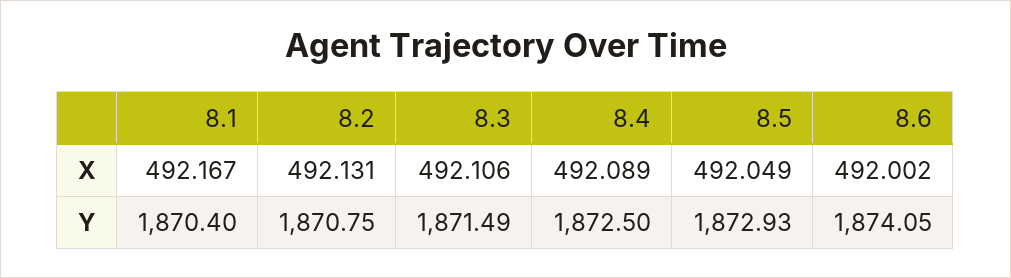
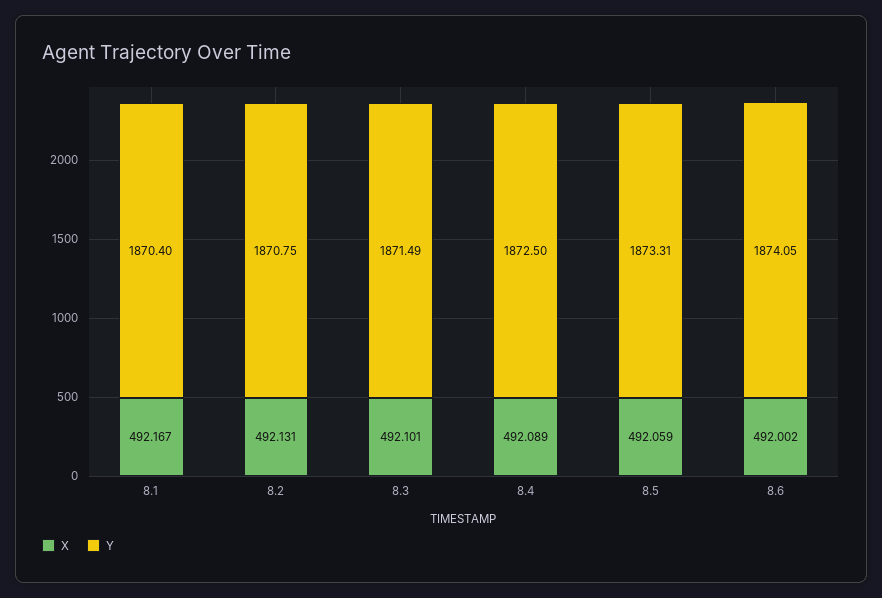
X, 8.3: 492.106 -> 492.101
X, 8.5: 492.049 -> 492.059
Y, 8.5: 1872.93 -> 1873.31

